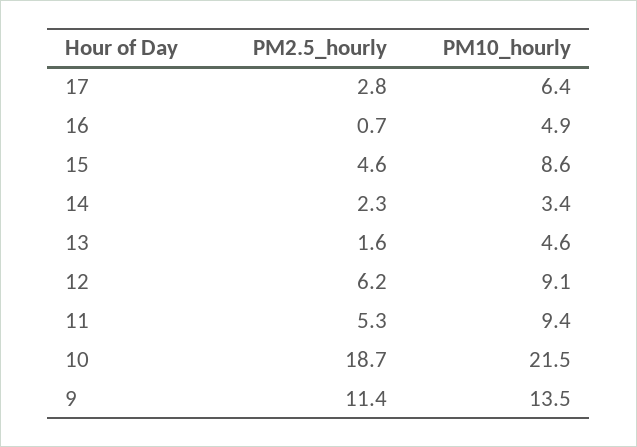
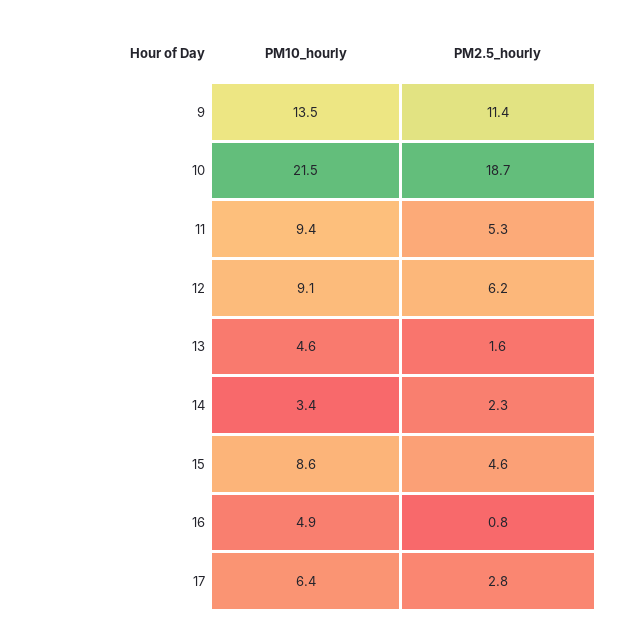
PM2.5_hourly, 16: 0.7 -> 0.8

